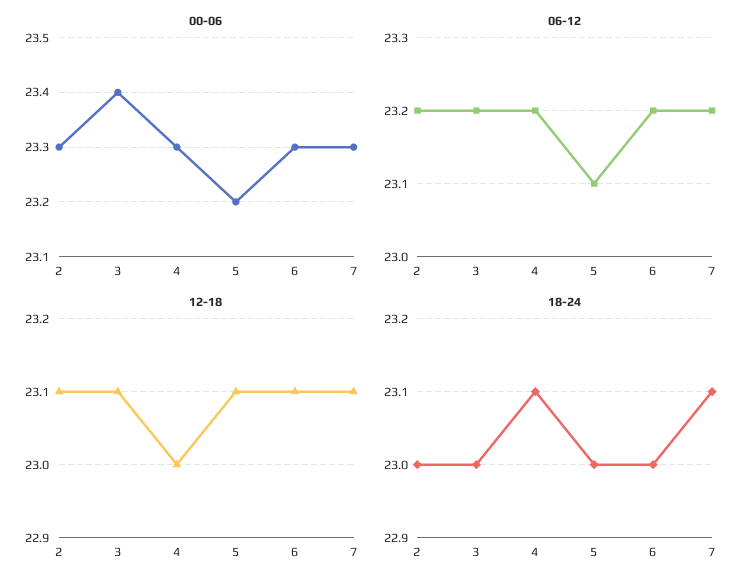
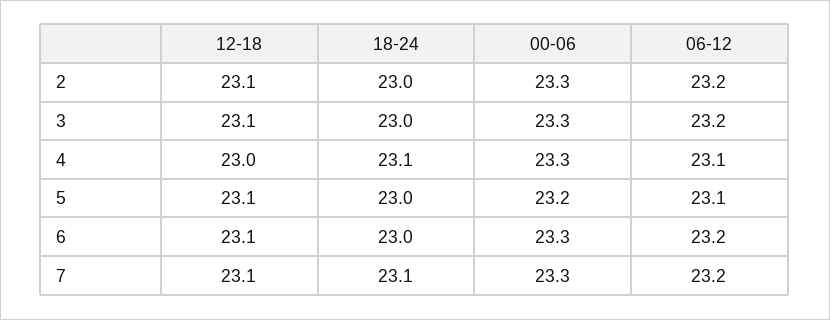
00-06, 3: 23.4 -> 23.3
06-12, 4: 23.2 -> 23.1

